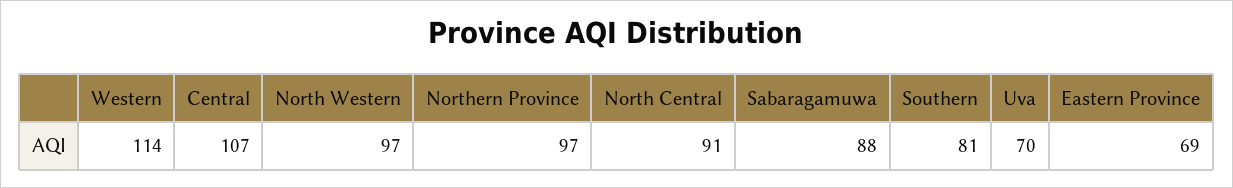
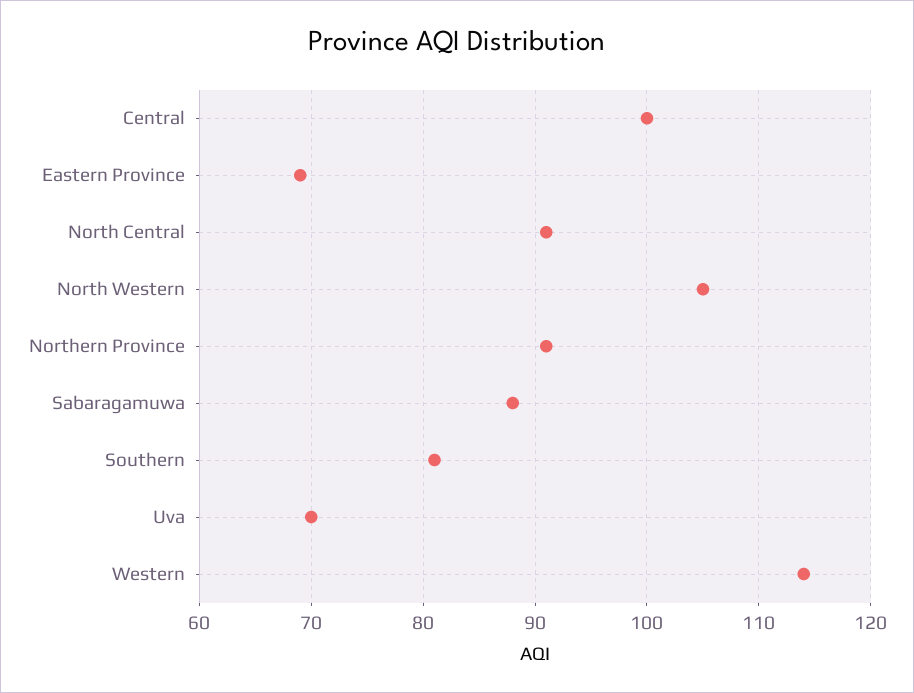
Central: 107 -> 100
North Western: 97 -> 105
Northern Province: 97 -> 91

